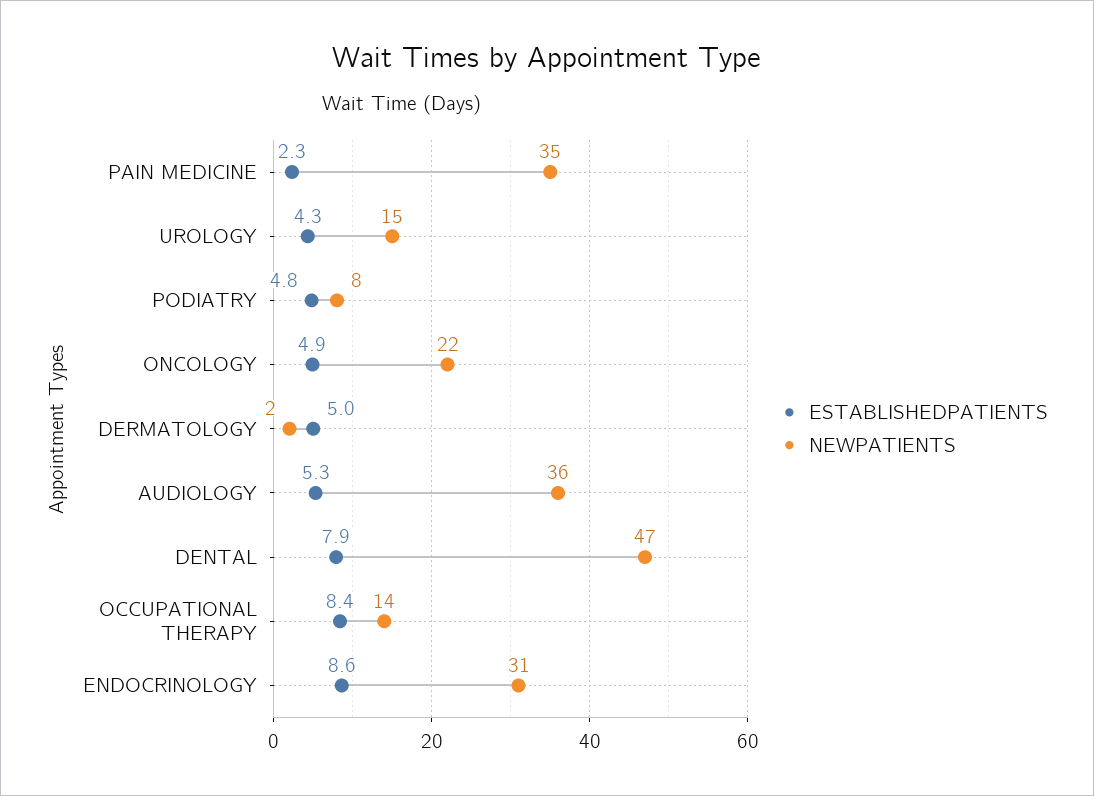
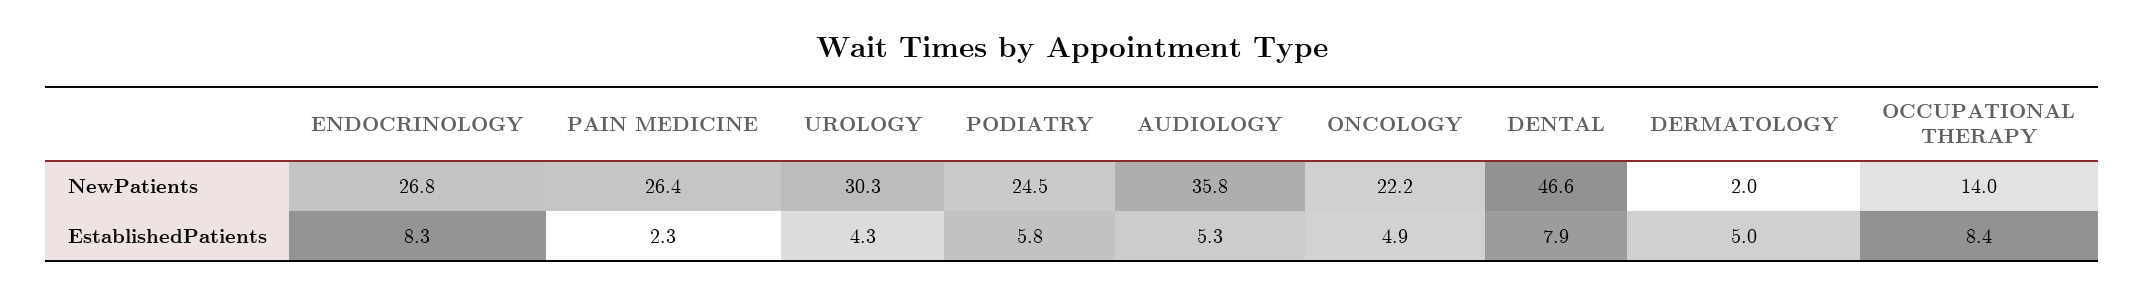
NEWPATIENTS, PAIN MEDICINE: 35 -> 26.4
NEWPATIENTS, UROLOGY: 15 -> 30.3
ESTABLISHEDPATIENTS, PODIATRY: 4.8 -> 5.8
NEWPATIENTS, PODIATRY: 8 -> 24.5
ESTABLISHEDPATIENTS, ENDOCRINOLOGY: 8.6 -> 8.3
NEWPATIENTS, ENDOCRINOLOGY: 31 -> 26.8

